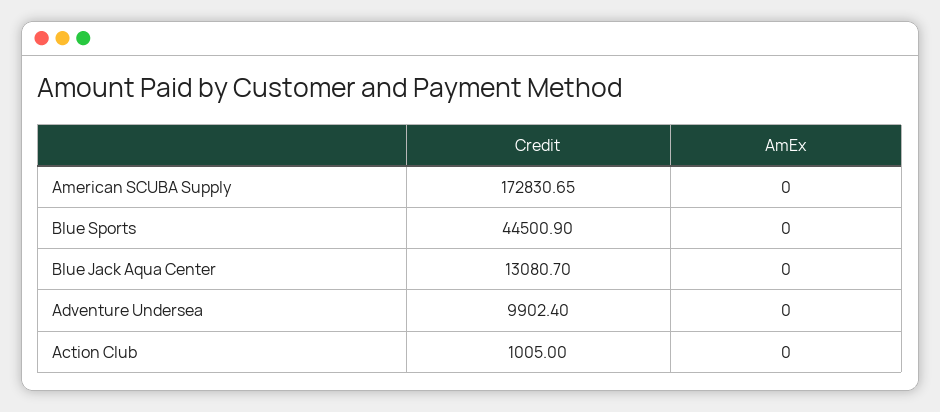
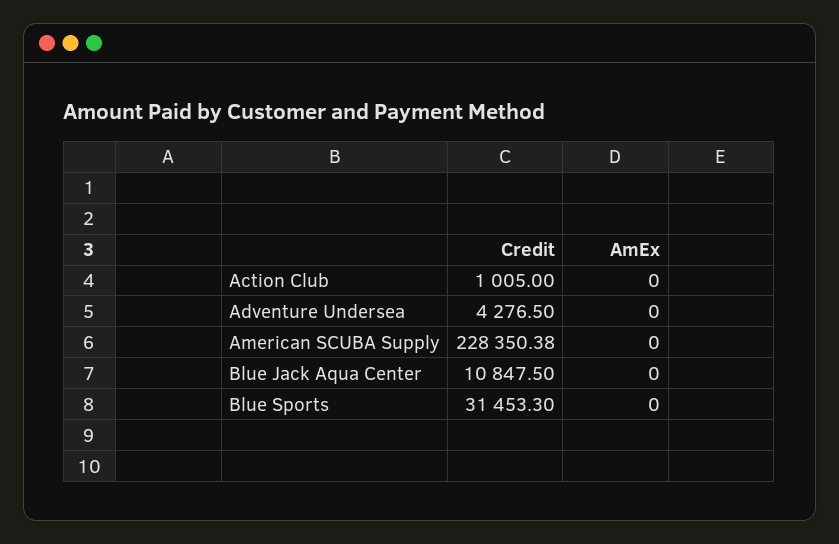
Credit, American SCUBA Supply: 172830.65 -> 228350.38
Credit, Blue Sports: 44500.9 -> 31453.3
Credit, Blue Jack Aqua Center: 13080.7 -> 10847.5
Credit, Adventure Undersea: 9902.4 -> 4276.5

